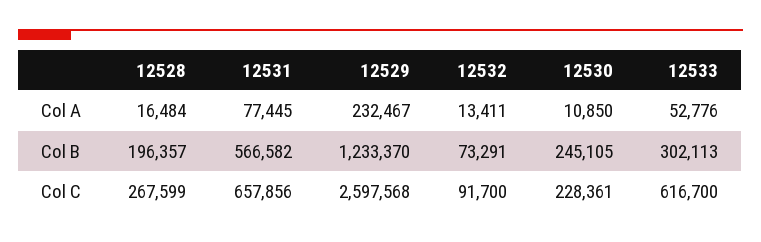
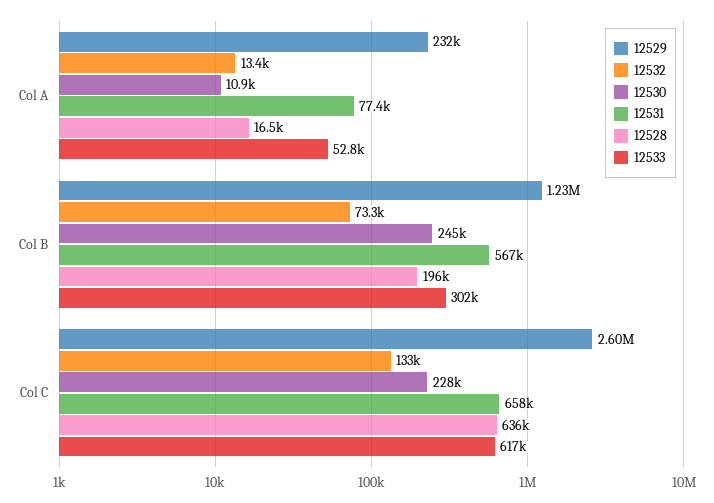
12528, Col C: 267599 -> 636000
12532, Col C: 91700 -> 133000

